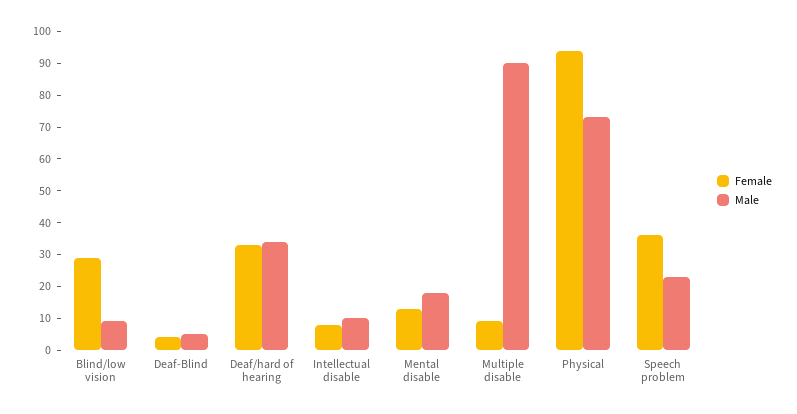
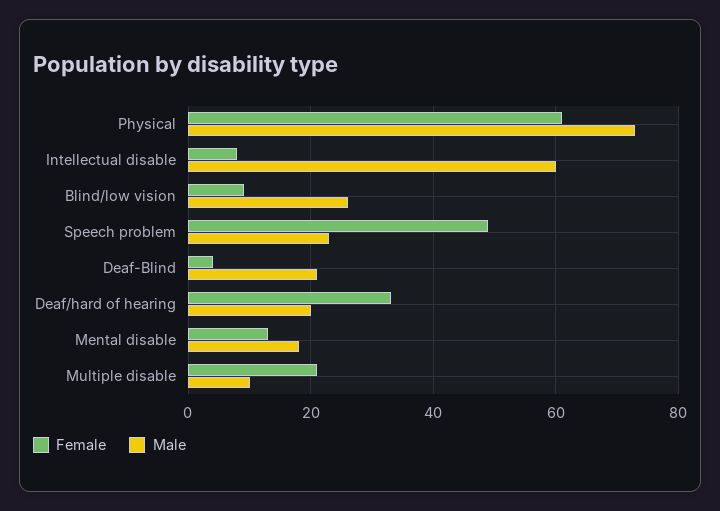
Female, Blind/low vision: 30 -> 10
Male, Blind/low vision: 10 -> 25
Male, Deaf-Blind: 5 -> 20
Male, Deaf/hard of hearing: 35 -> 20
Male, Intellectual disable: 10 -> 60
Female, Multiple disable: 10 -> 20
Male, Multiple disable: 90 -> 10
Female, Physical: 95 -> 60
Female, Speech problem: 35 -> 50

